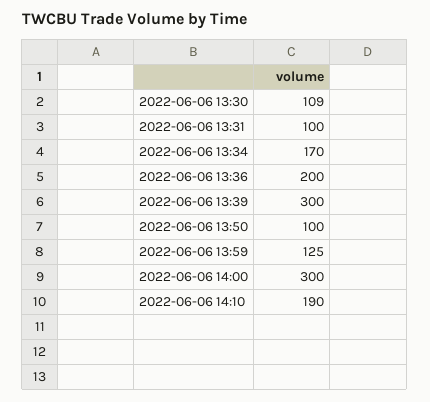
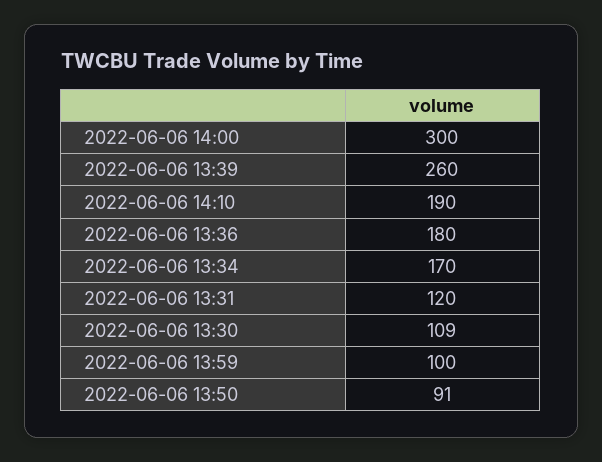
2022-06-06 13:31: 100 -> 120
2022-06-06 13:36: 200 -> 180
2022-06-06 13:39: 300 -> 260
2022-06-06 13:50: 100 -> 91
2022-06-06 13:59: 125 -> 100

